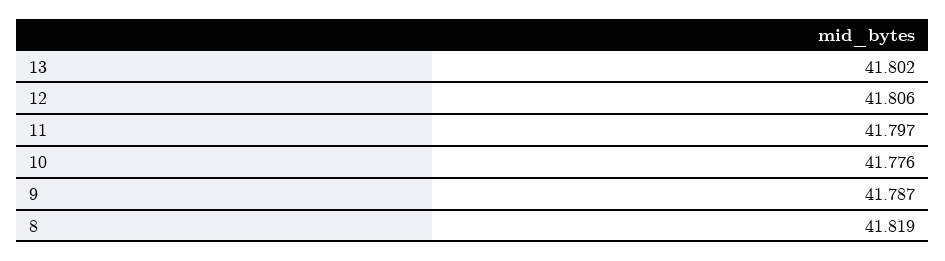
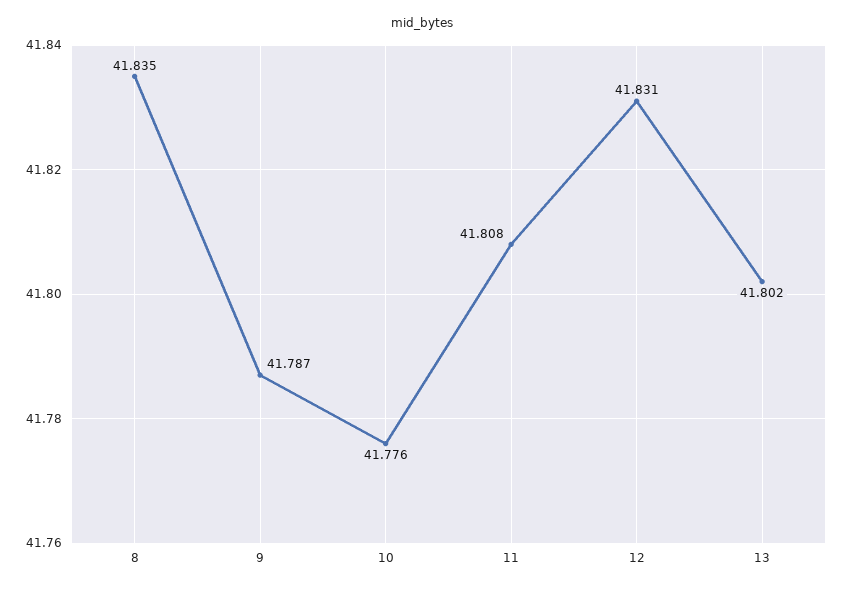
12: 41.806 -> 41.831
11: 41.797 -> 41.808
8: 41.819 -> 41.835

